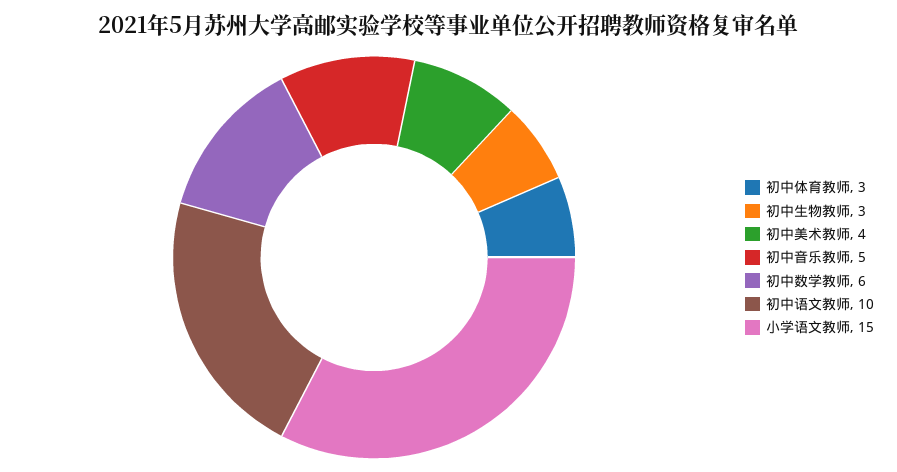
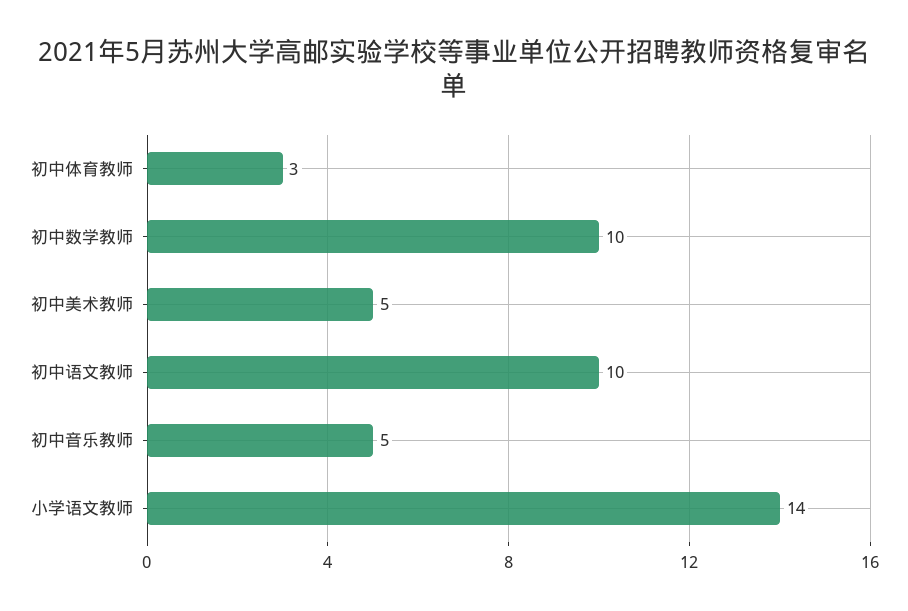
初中生物教师: 3 -> none
初中美术教师: 4 -> 5
初中数学教师: 6 -> 10
小学语文教师: 15 -> 14

